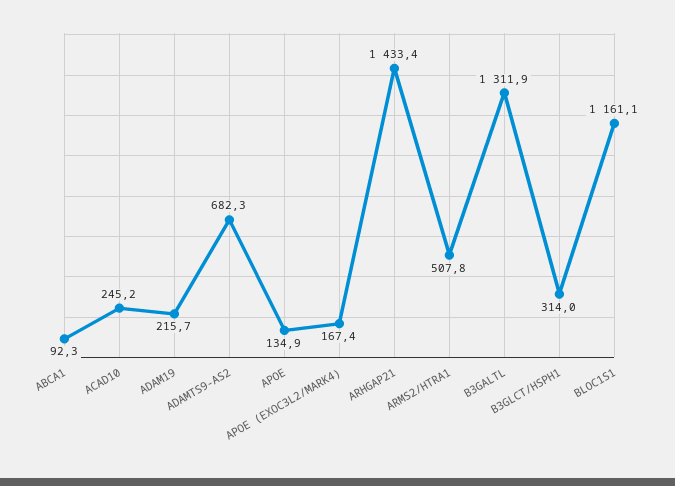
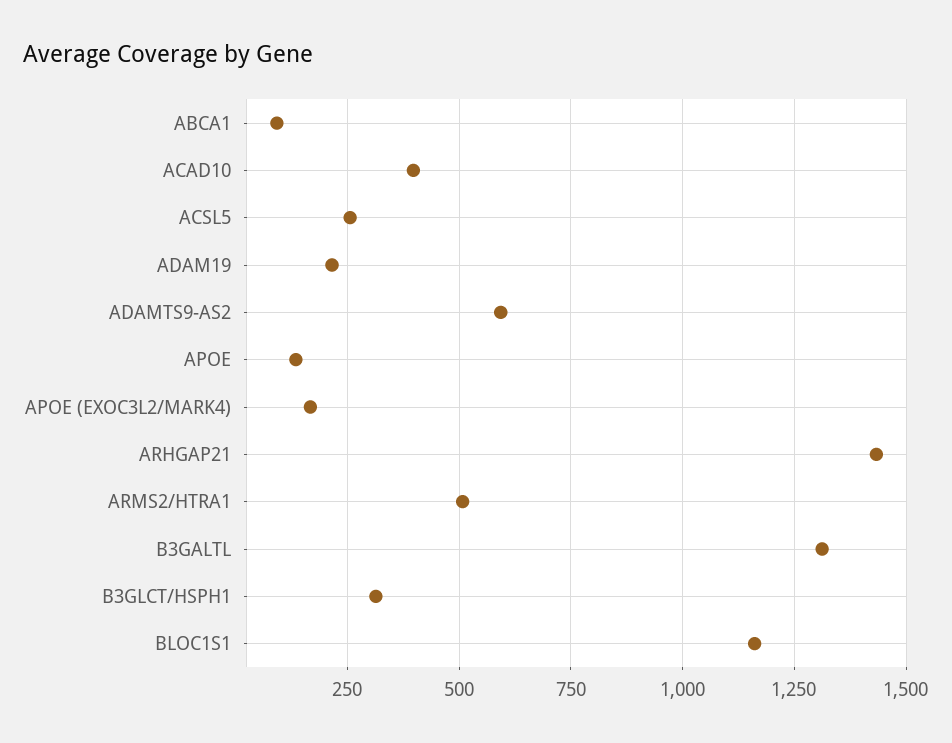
ACAD10: 245.2 -> 400
ADAMTS9-AS2: 682.3 -> 600
ACSL5: none -> 250

